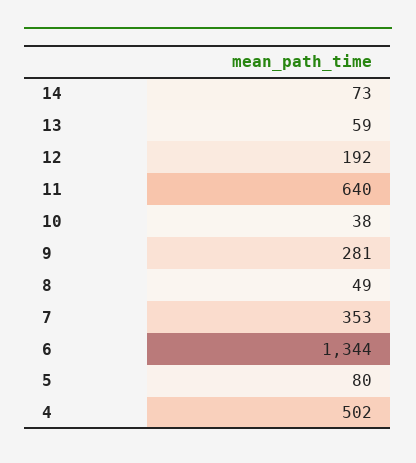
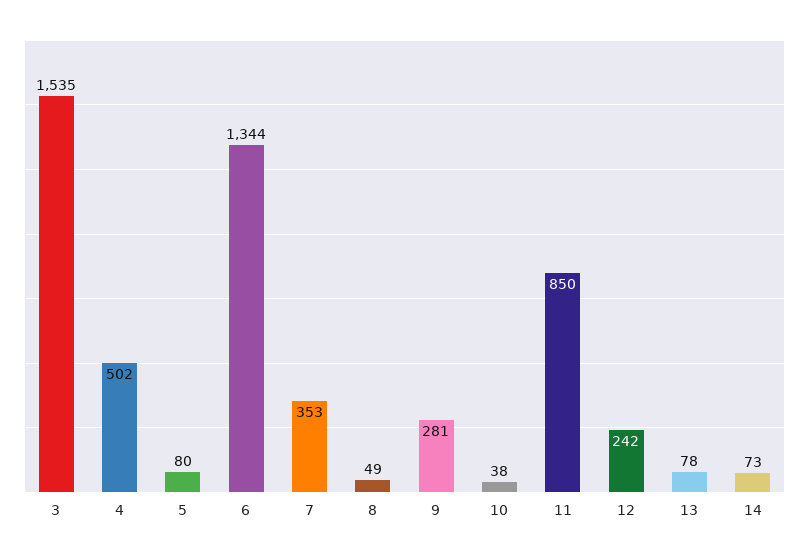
13: 59 -> 78
12: 192 -> 242
11: 640 -> 850
3: none -> 1535

